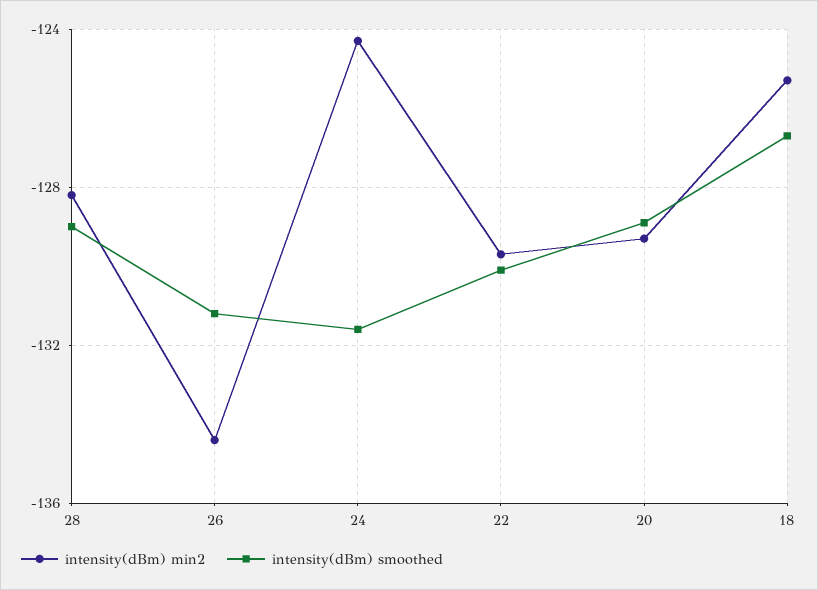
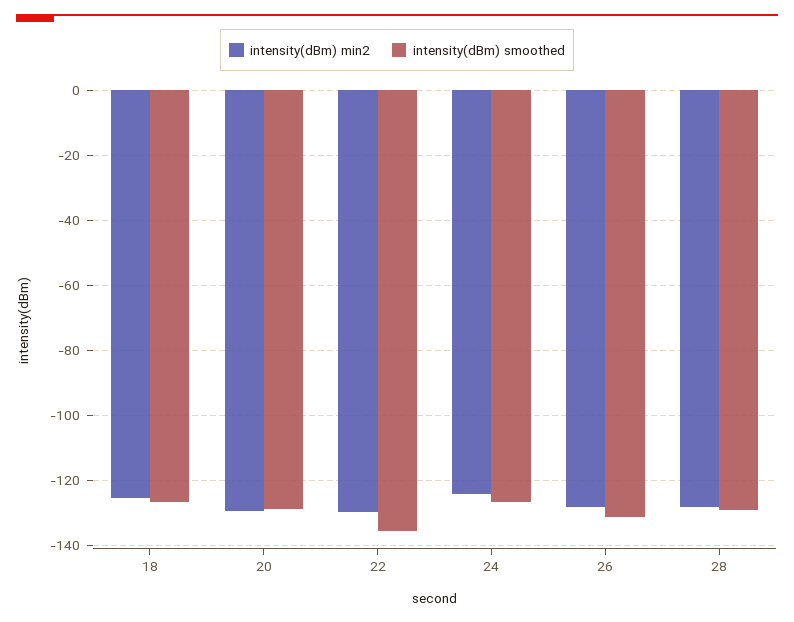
intensity(dBm) min2, 26: -134.5 -> -128
intensity(dBm) smoothed, 24: -131.5 -> -126
intensity(dBm) smoothed, 22: -130 -> -136

